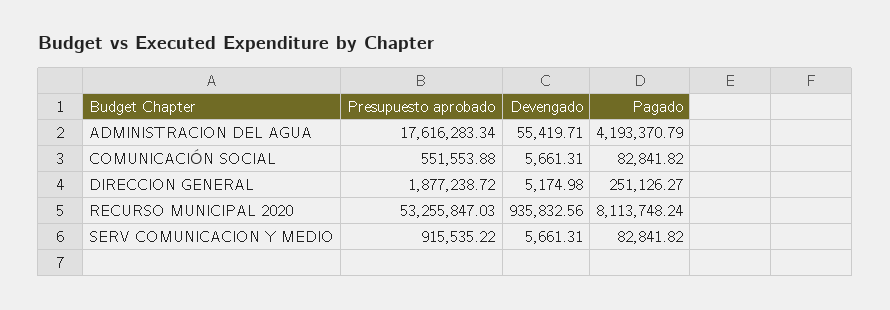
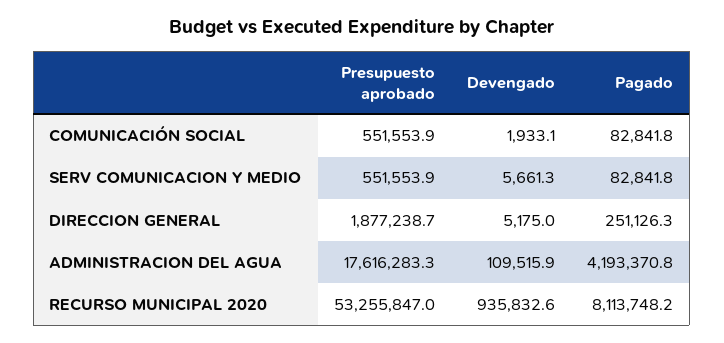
Devengado, ADMINISTRACION DEL AGUA: 55419.71 -> 109515.9
Devengado, COMUNICACIÓN SOCIAL: 5661.31 -> 1933.1
Presupuesto aprobado, SERV COMUNICACION Y MEDIO: 915535.22 -> 551553.9

